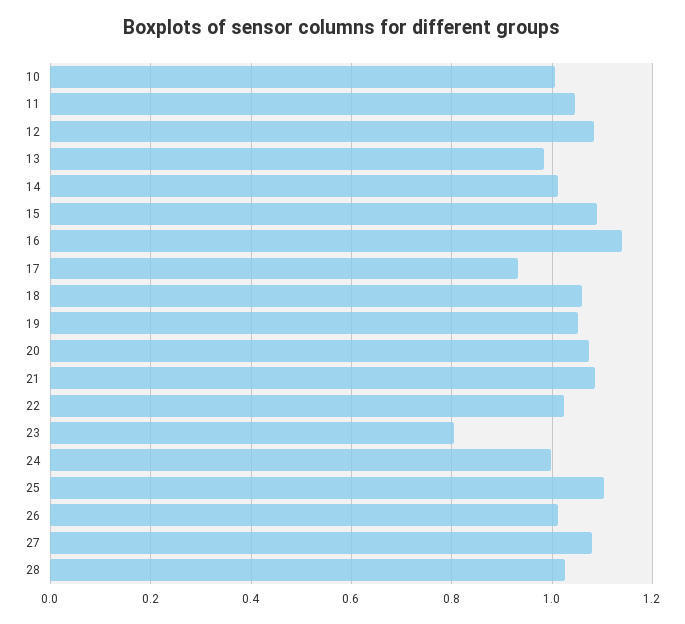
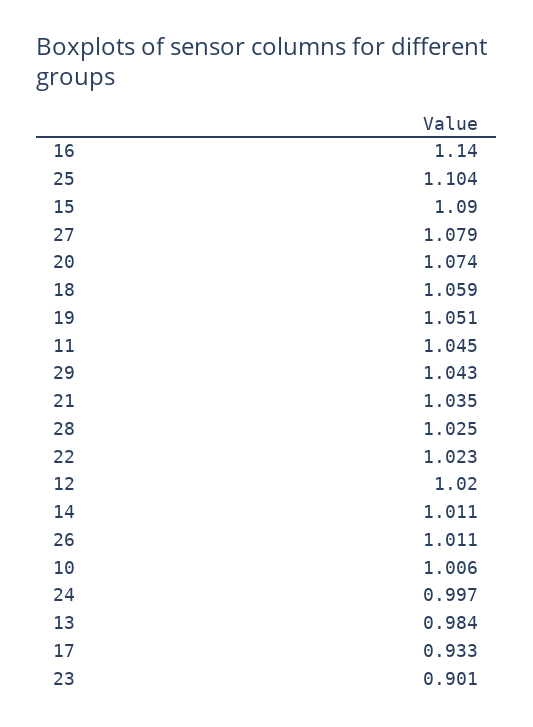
12: 1.08 -> 1.02
21: 1.08 -> 1.035
23: 0.8 -> 0.901
29: none -> 1.043

